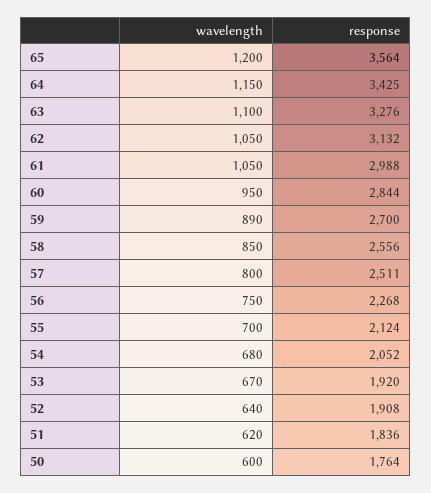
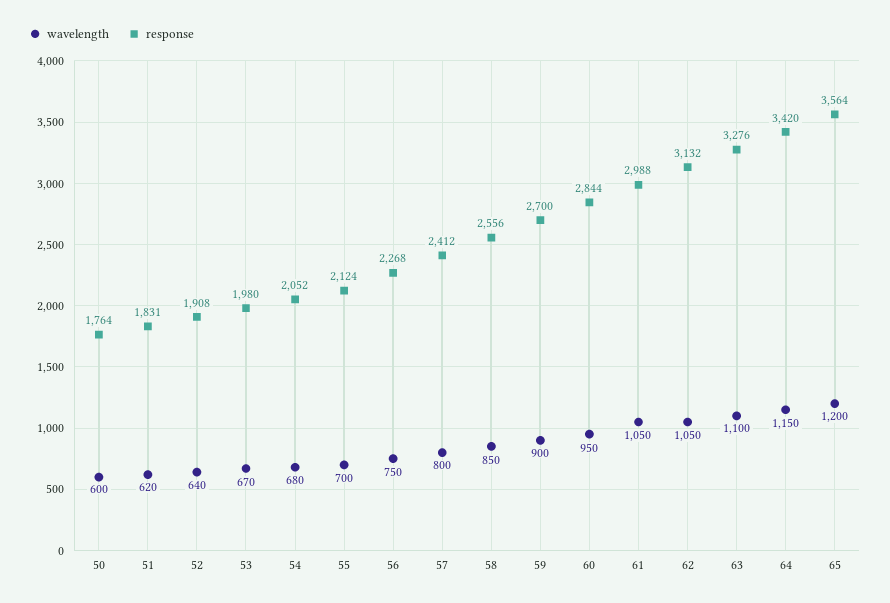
response, 64: 3425 -> 3420
wavelength, 59: 890 -> 900
response, 57: 2511 -> 2412
response, 53: 1920 -> 1980
response, 51: 1836 -> 1831

